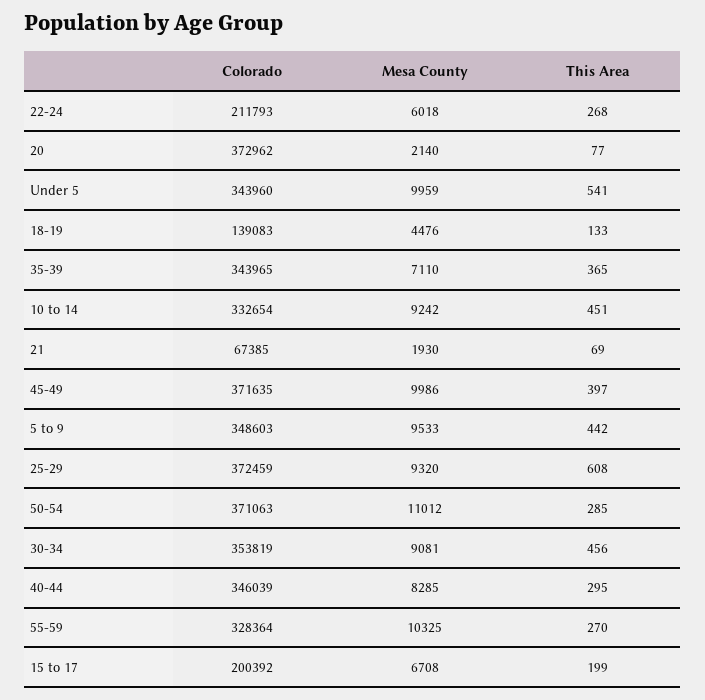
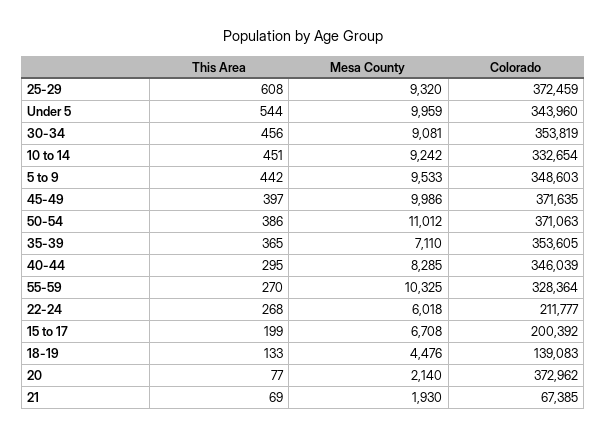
Colorado, 22-24: 211793 -> 211777
This Area, Under 5: 541 -> 544
Colorado, 35-39: 343965 -> 353605
This Area, 50-54: 285 -> 386

